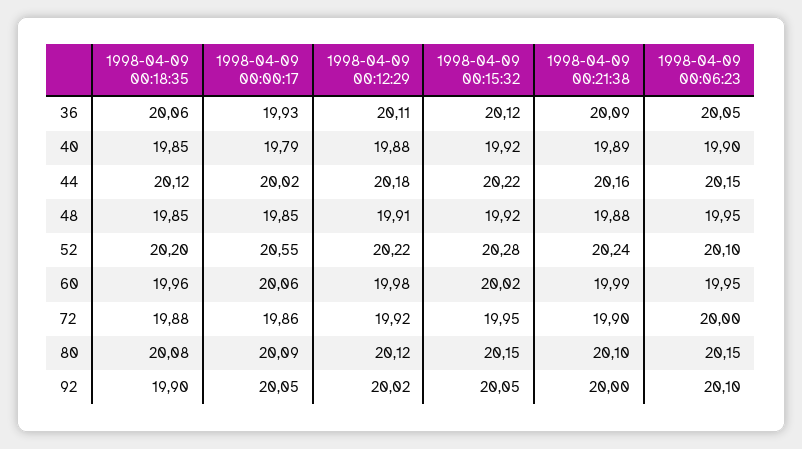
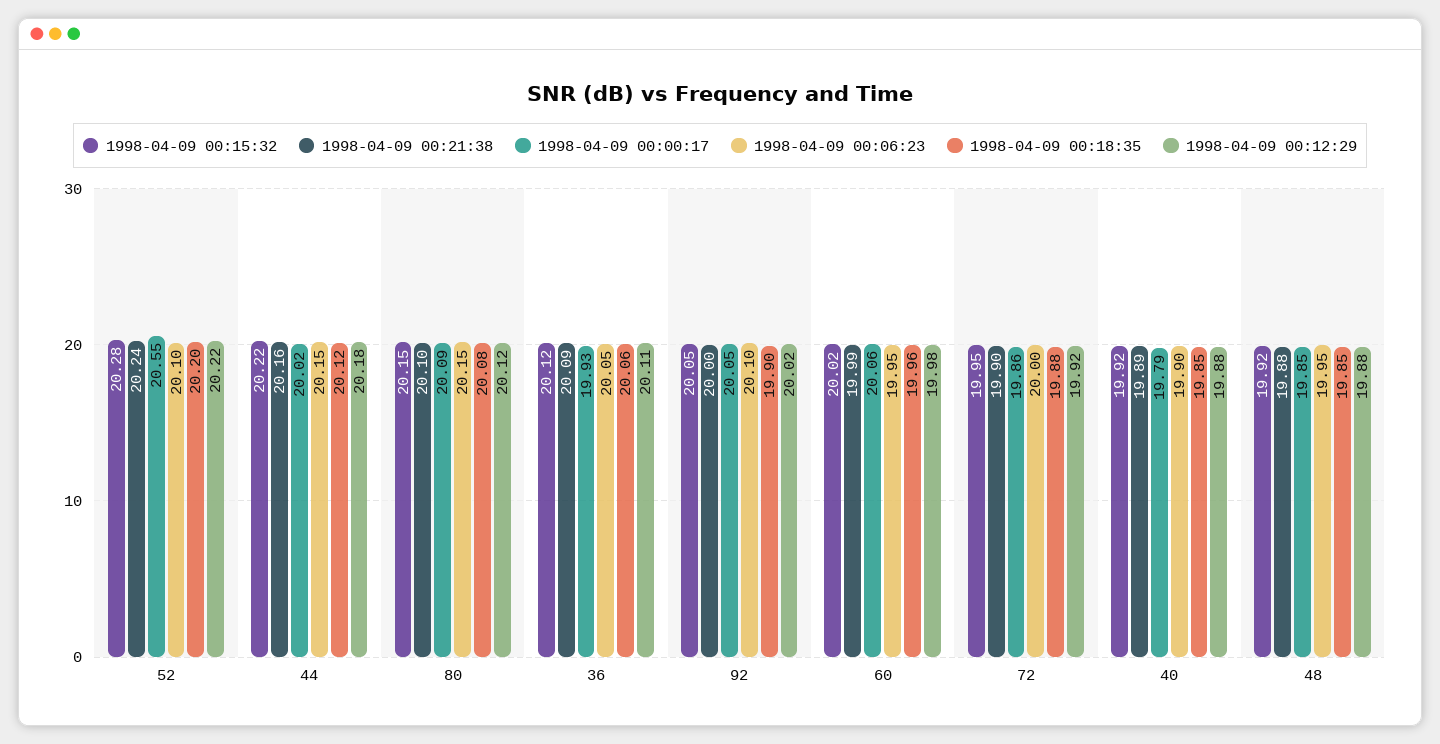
1998-04-09 00:12:29, 48: 19.91 -> 19.88

